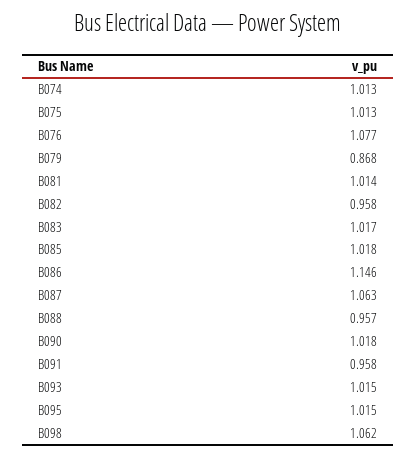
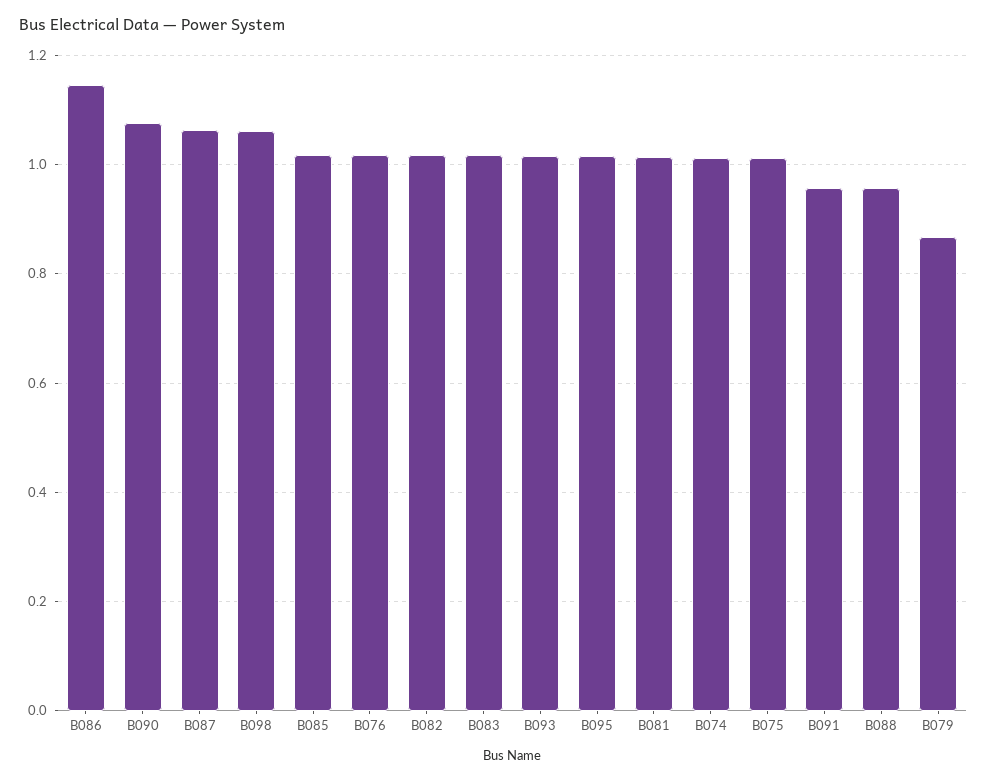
B076: 1.077 -> 1.02
B082: 0.958 -> 1.02
B090: 1.018 -> 1.08

